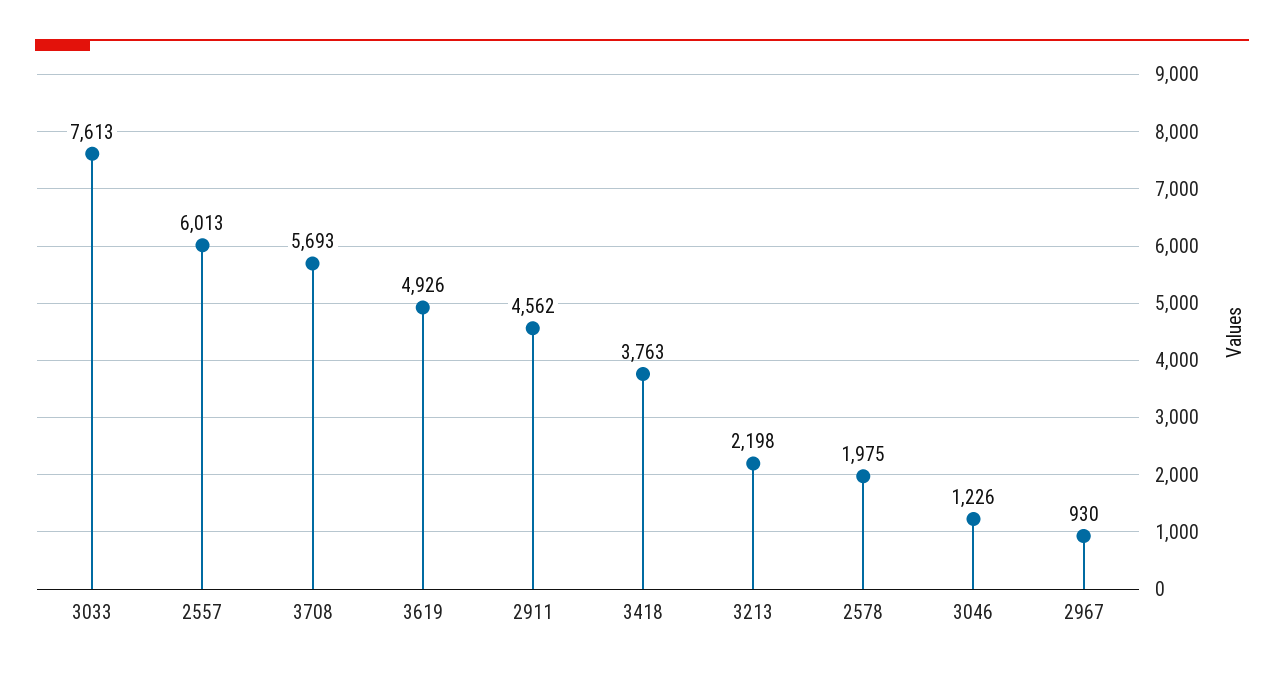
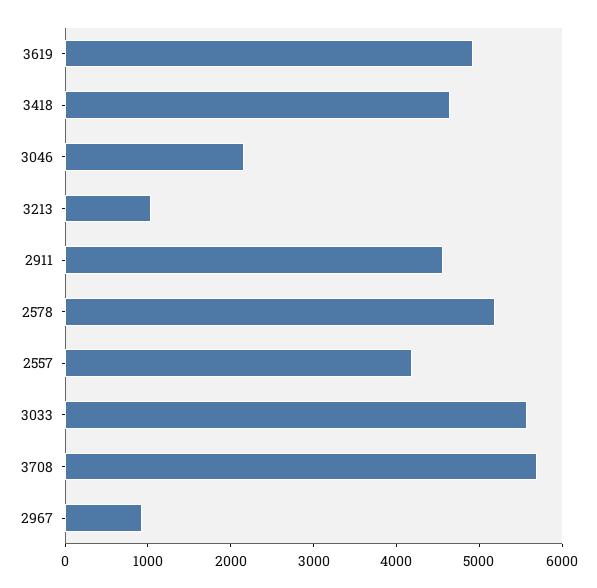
3033: 7613 -> 5600
2557: 6013 -> 4200
3418: 3763 -> 4600
3213: 2198 -> 1000
2578: 1975 -> 5200
3046: 1226 -> 2200

